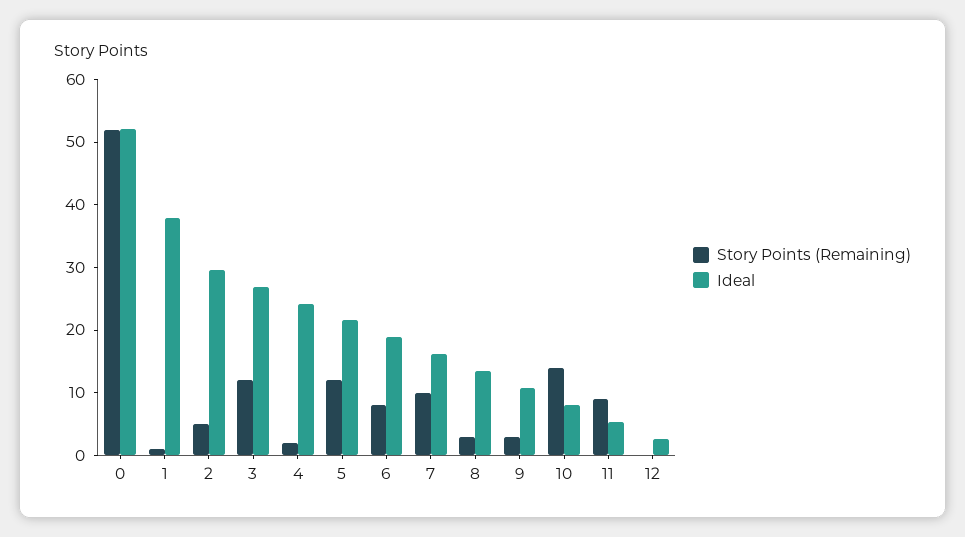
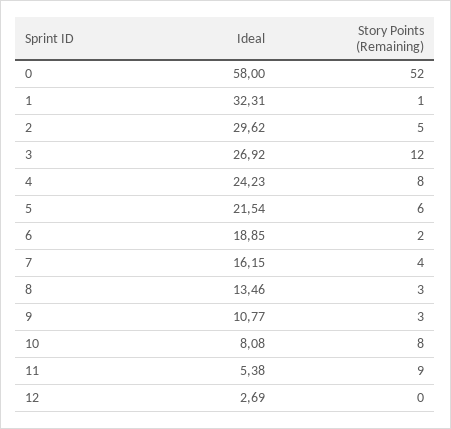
Ideal, 0: 52 -> 58
Ideal, 1: 38 -> 32.31
Story Points (Remaining), 4: 2 -> 8
Story Points (Remaining), 5: 12 -> 6
Story Points (Remaining), 6: 8 -> 2
Story Points (Remaining), 7: 10 -> 4
Story Points (Remaining), 10: 14 -> 8

